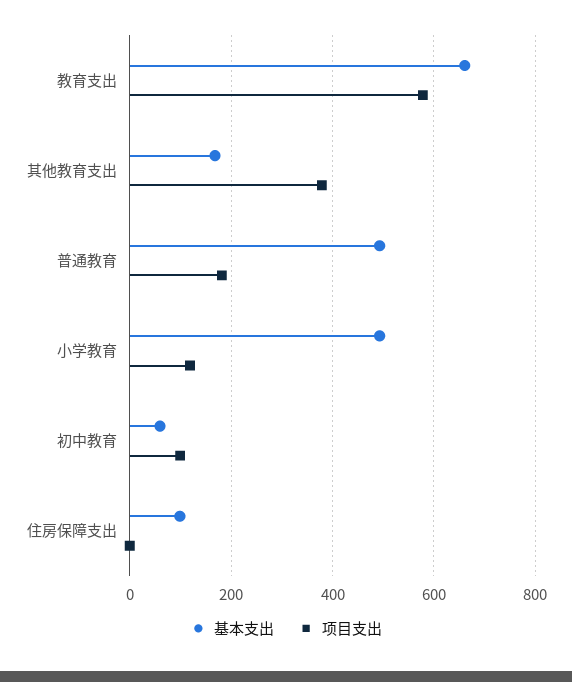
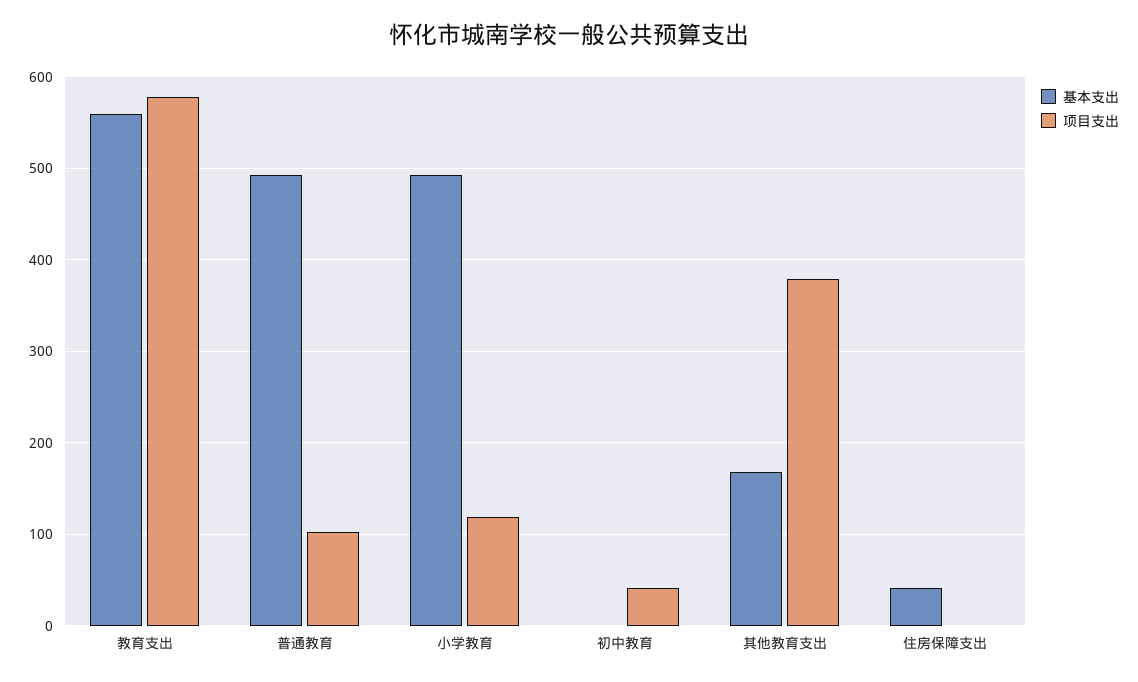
基本支出, 教育支出: 660 -> 560
项目支出, 普通教育: 180 -> 100
基本支出, 初中教育: 60 -> 0
项目支出, 初中教育: 100 -> 40
基本支出, 住房保障支出: 100 -> 40

